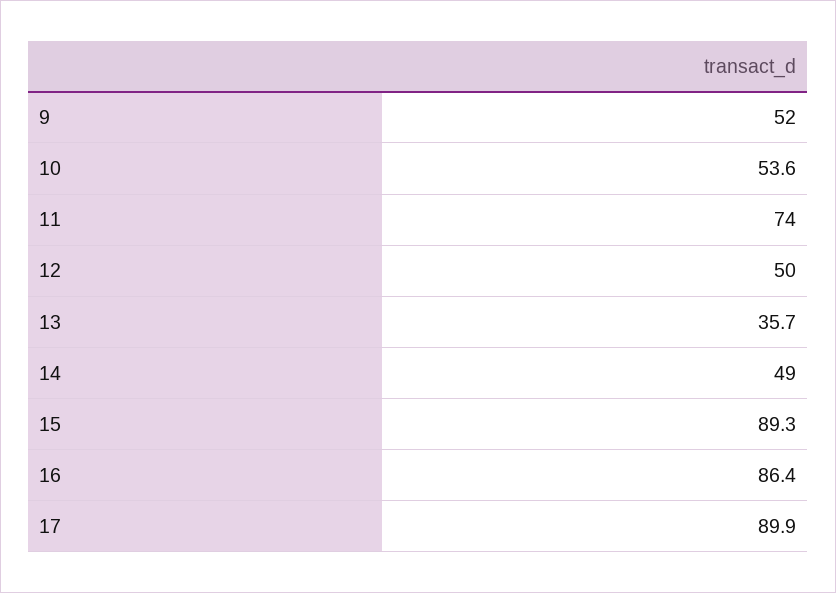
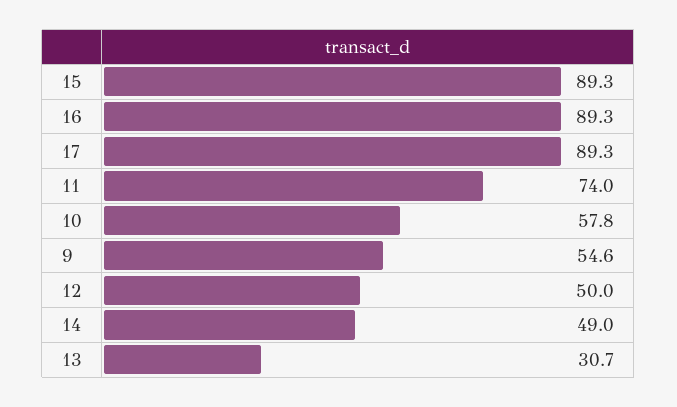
9: 52 -> 54.6
10: 53.6 -> 57.8
13: 35.7 -> 30.7
16: 86.4 -> 89.3
17: 89.9 -> 89.3

